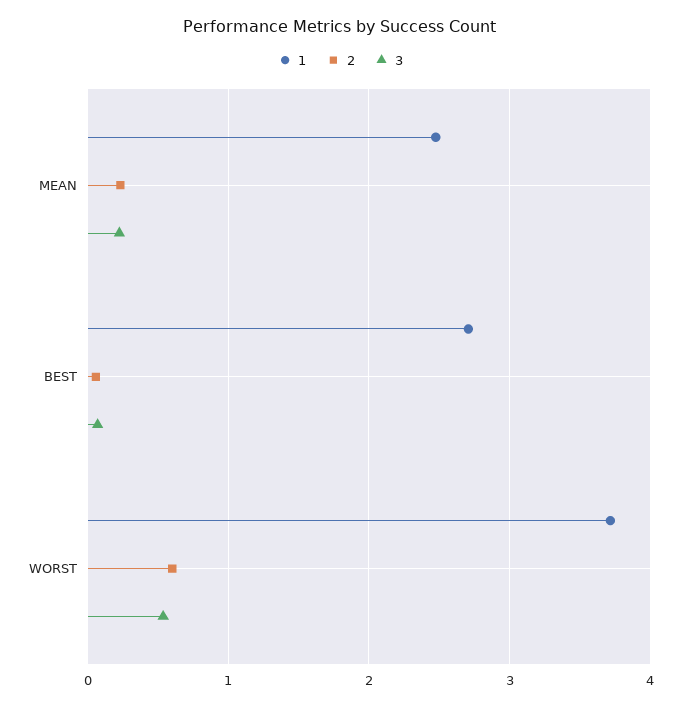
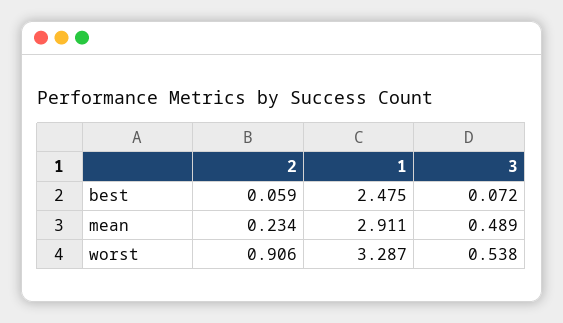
1, MEAN: 2.5 -> 2.911
3, MEAN: 0.2 -> 0.489
1, BEST: 2.7 -> 2.475
1, WORST: 3.7 -> 3.287
2, WORST: 0.6 -> 0.906

